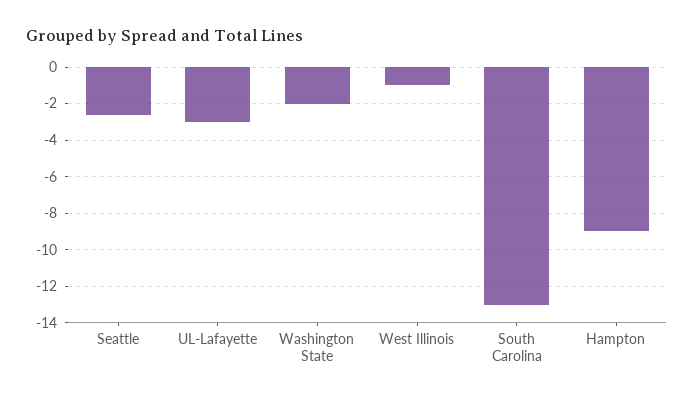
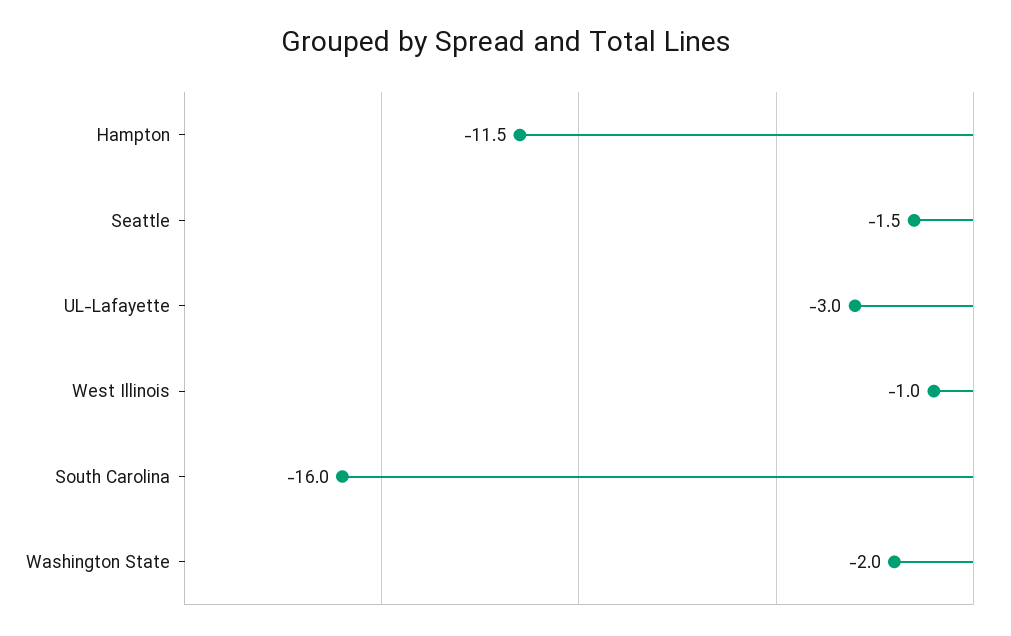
Seattle: -2.5 -> -1.5
South Carolina: -13 -> -16
Hampton: -9 -> -11.5

